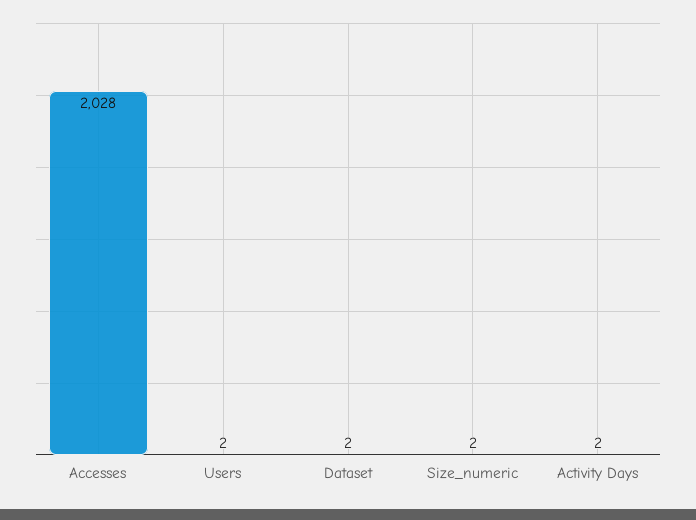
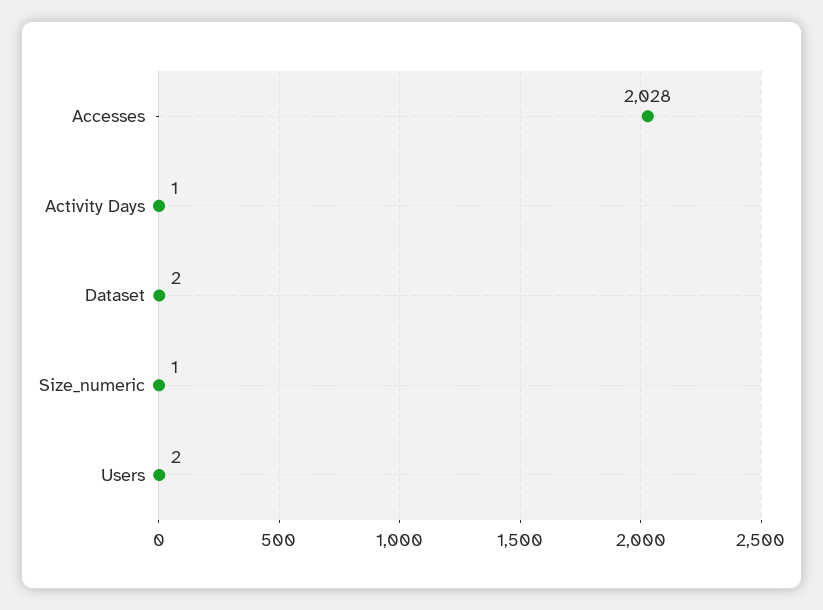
Size_numeric: 2 -> 1
Activity Days: 2 -> 1

